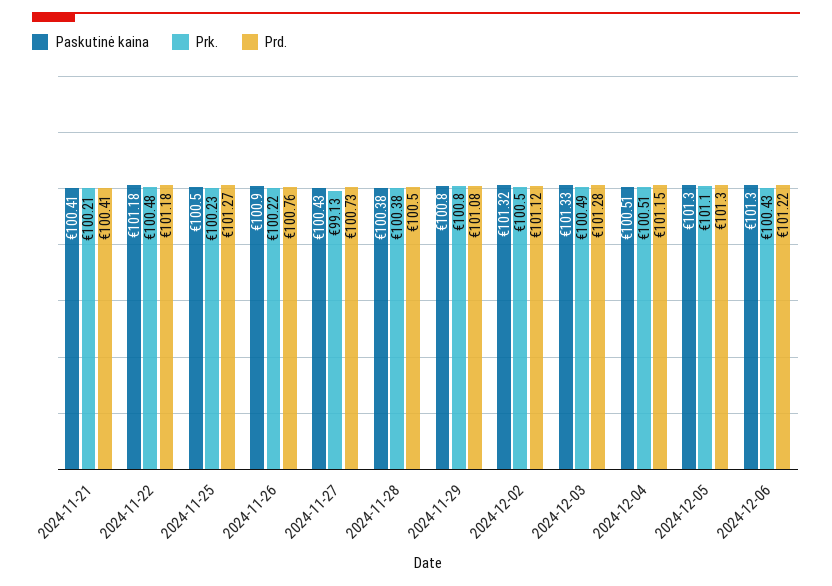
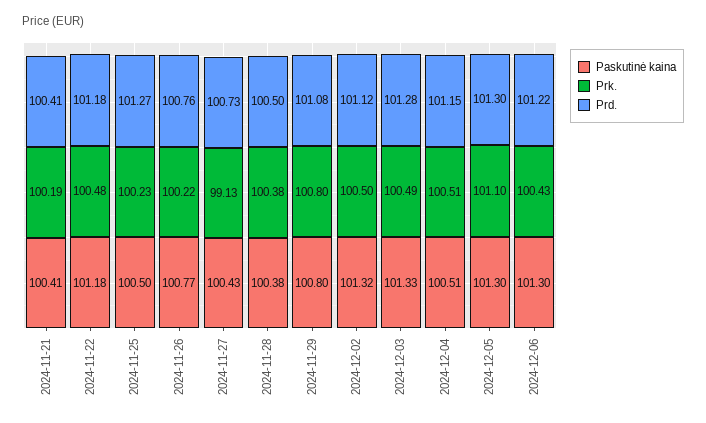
Prk., 2024-11-21: 100.21 -> 100.19
Paskutinė kaina, 2024-11-26: 100.9 -> 100.77

